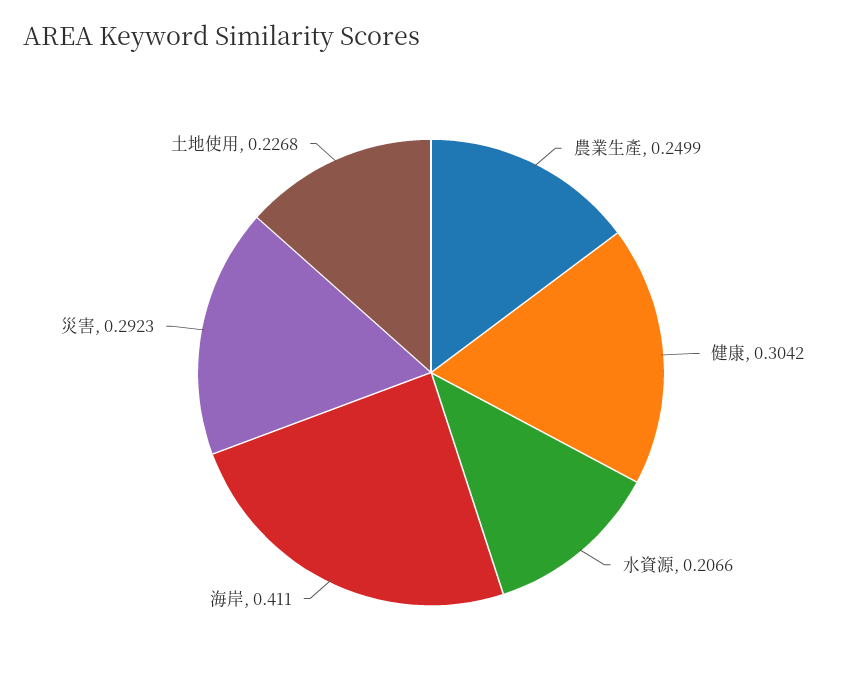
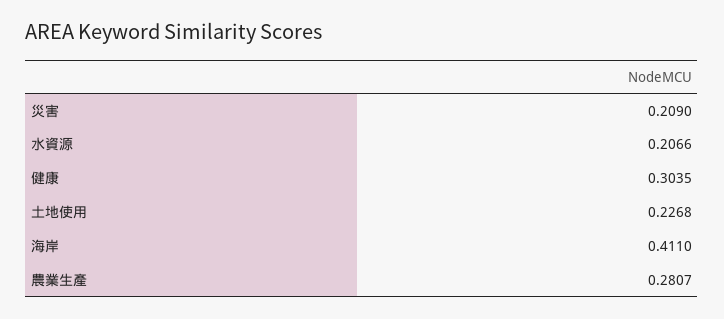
農業生產: 0.2499 -> 0.2807
健康: 0.3042 -> 0.3035
災害: 0.2923 -> 0.209

